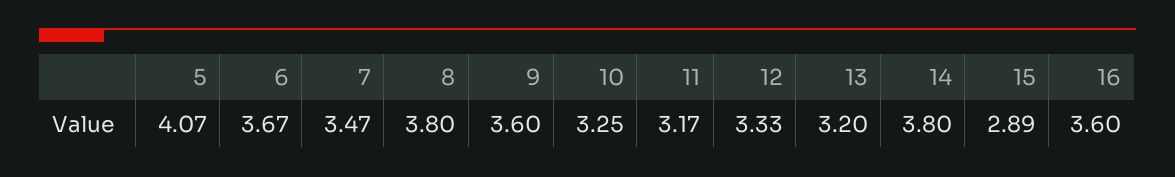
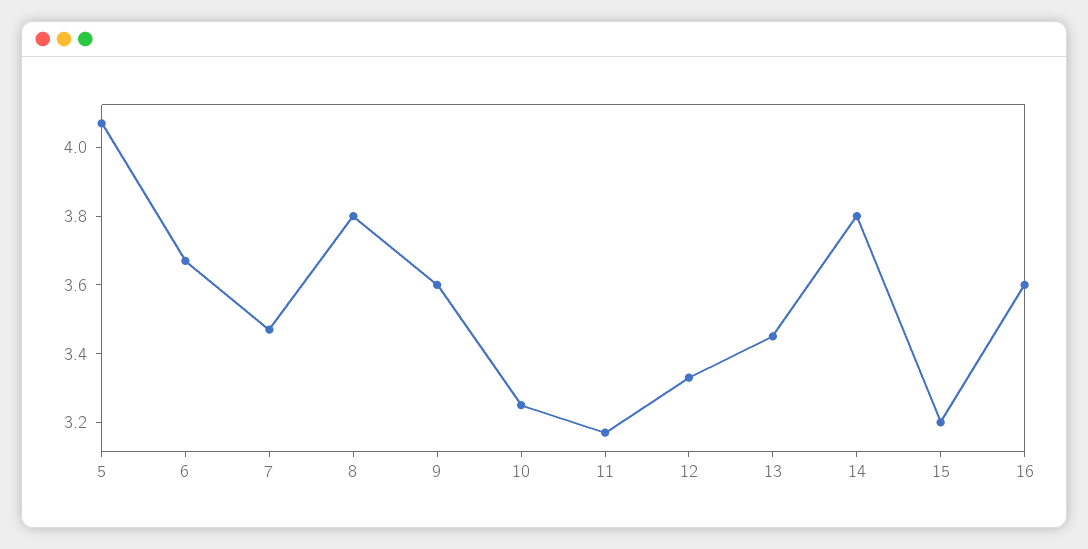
13: 3.2 -> 3.45
15: 2.89 -> 3.2

